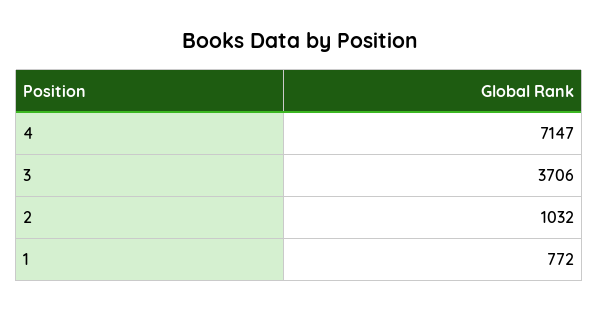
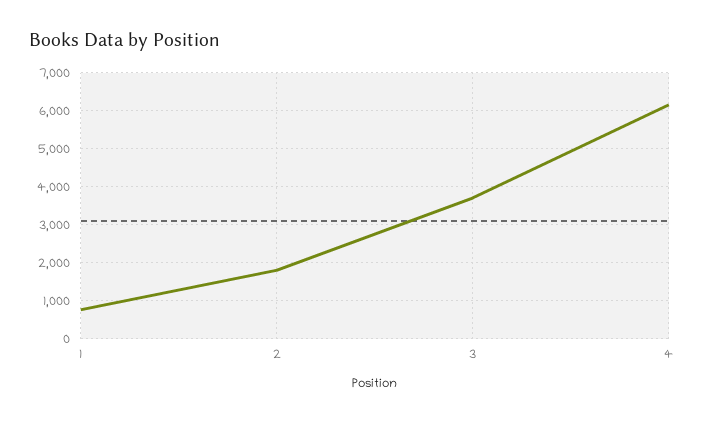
4: 7147 -> 6200
2: 1032 -> 1800

